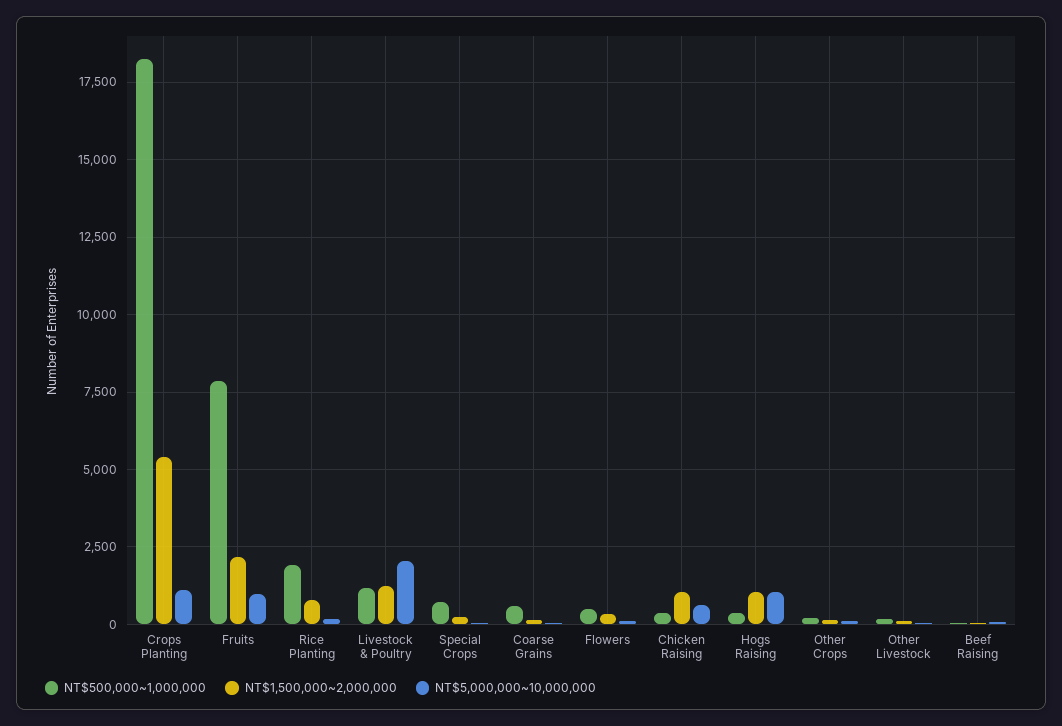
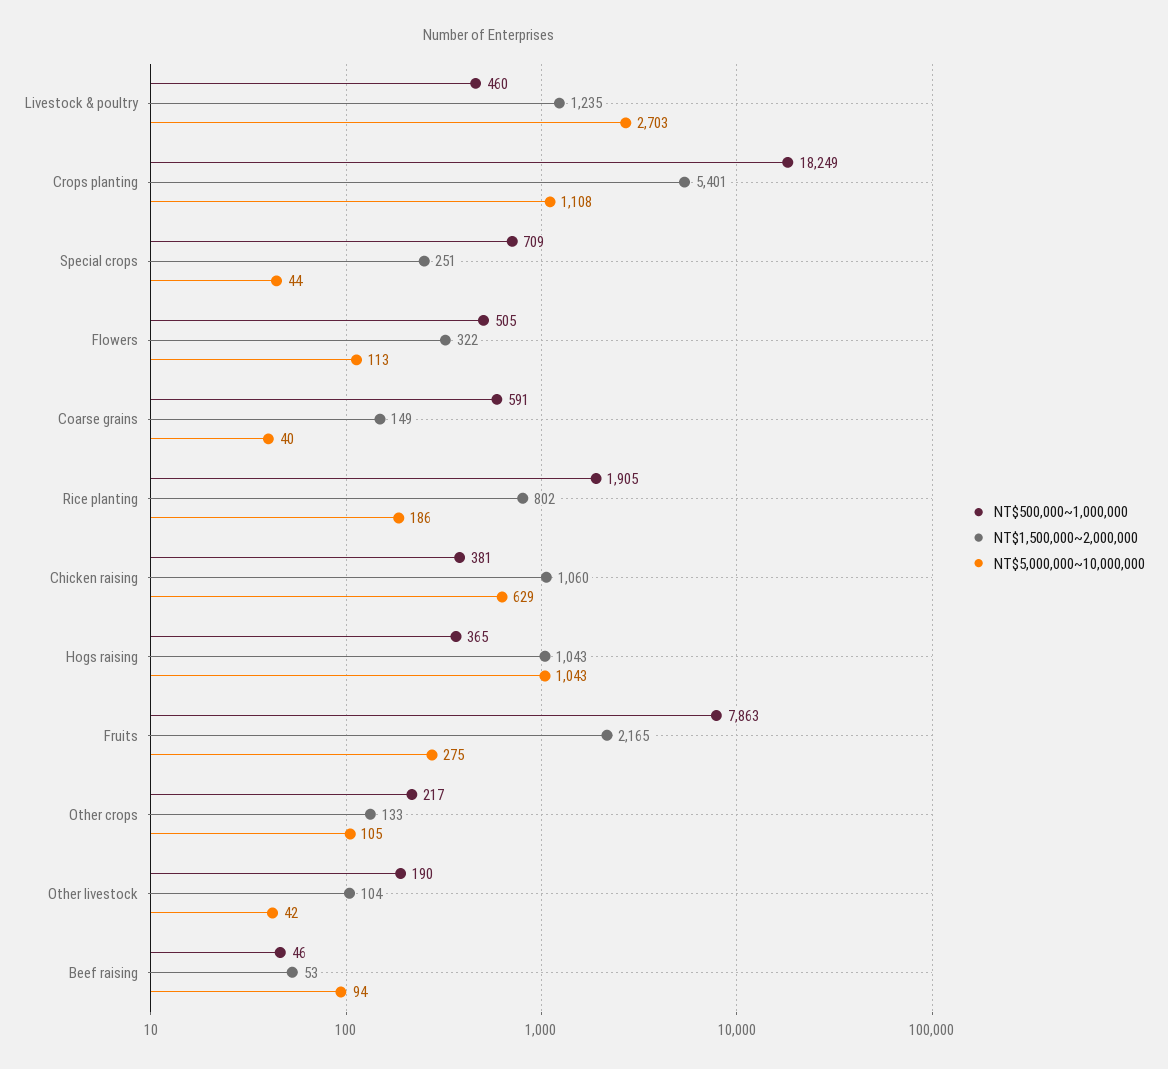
NT$5,000,000~10,000,000, Fruits: 1000 -> 275
NT$500,000~1,000,000, Livestock & Poultry: 1250 -> 460
NT$5,000,000~10,000,000, Livestock & Poultry: 2000 -> 2703

